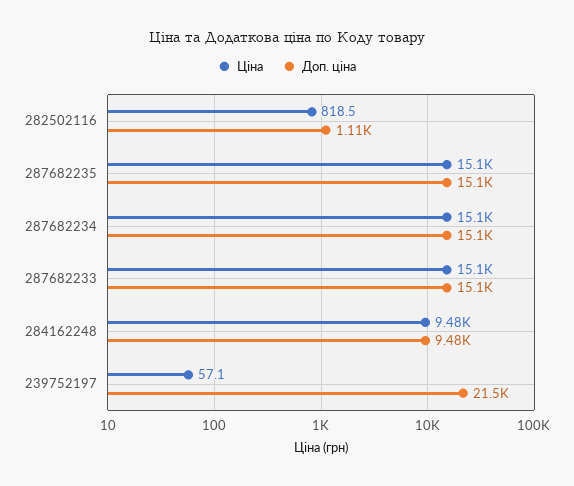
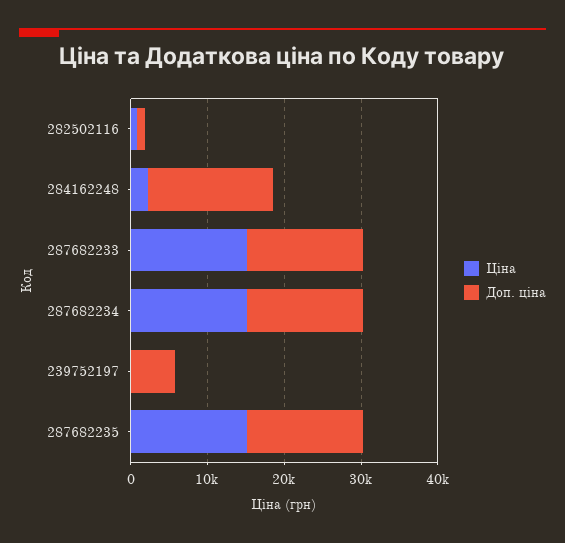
Ціна, 284162248: 9480 -> 2000
Доп. ціна, 284162248: 9480 -> 16000
Доп. ціна, 239752197: 21500 -> 6000

